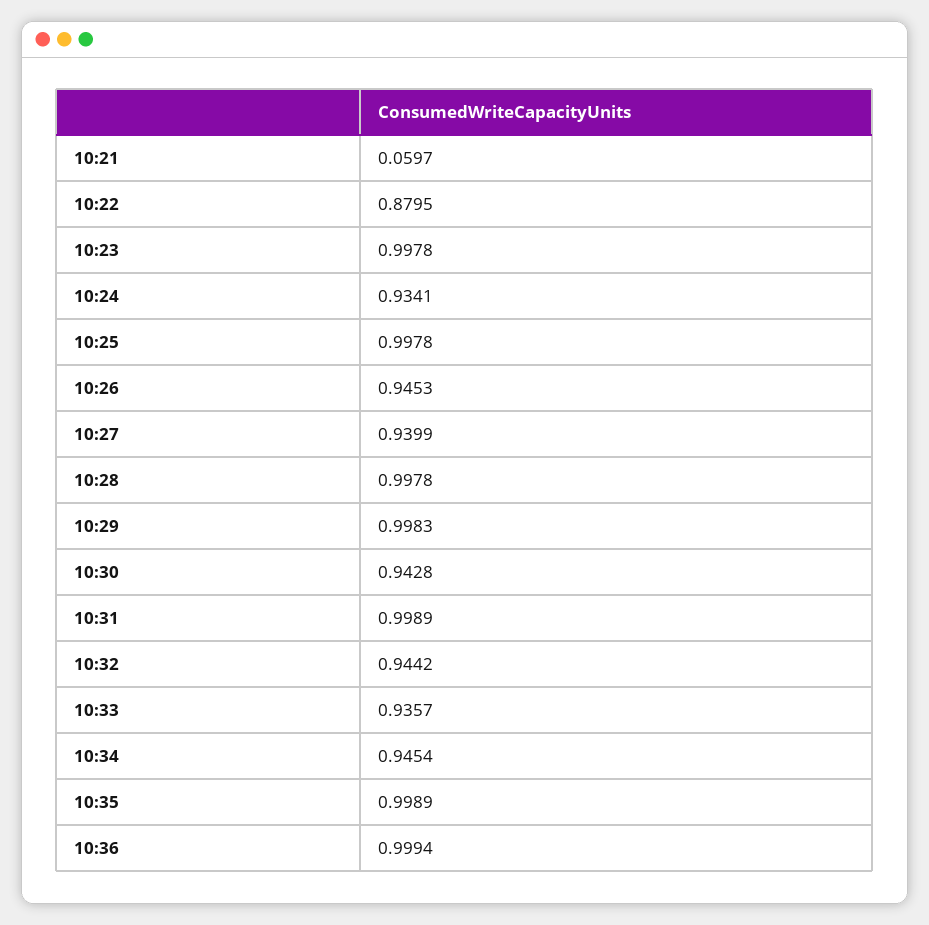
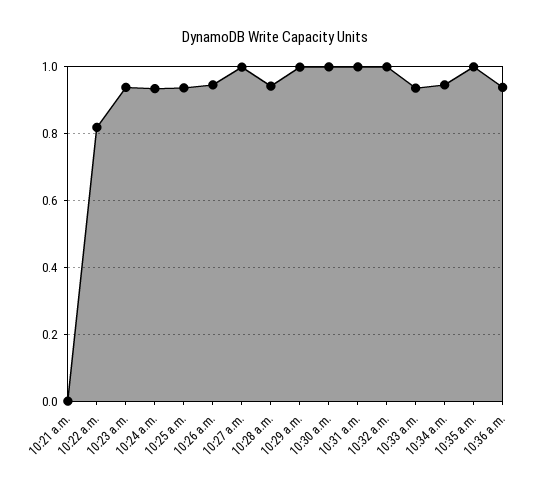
10:21: 0.0597 -> 0
10:22: 0.8795 -> 0.82
10:23: 0.9978 -> 0.94
10:25: 0.9978 -> 0.94
10:27: 0.9399 -> 1
10:28: 0.9978 -> 0.94
10:30: 0.9428 -> 1
10:32: 0.9442 -> 1
10:36: 0.9994 -> 0.94

